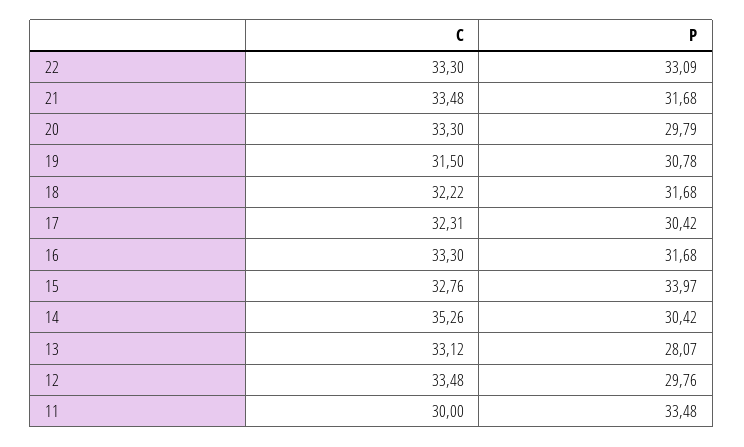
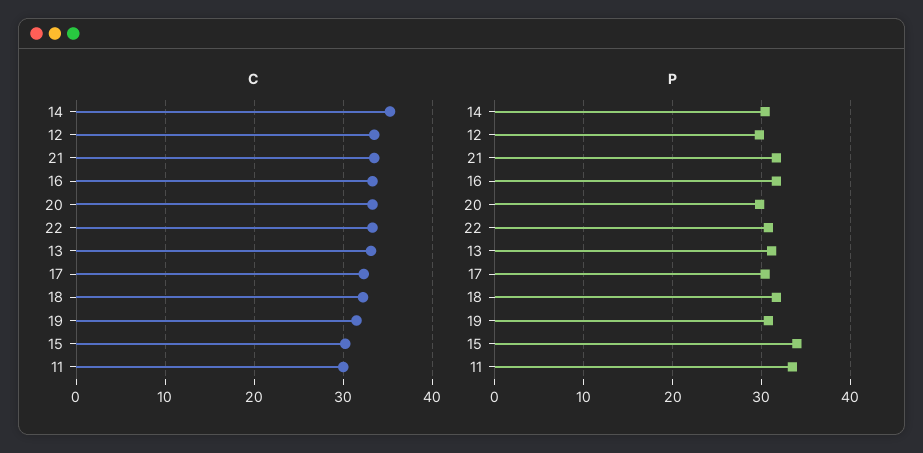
P, 22: 33.09 -> 31
C, 15: 32.76 -> 30
P, 13: 28.07 -> 31

